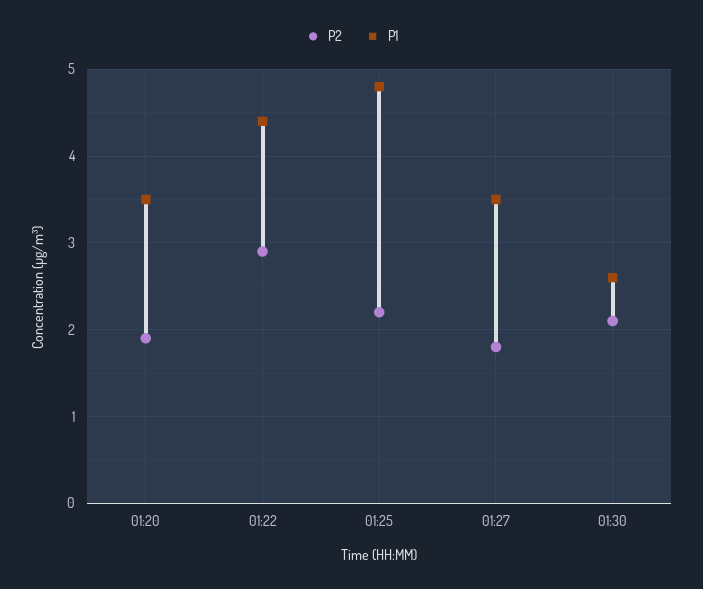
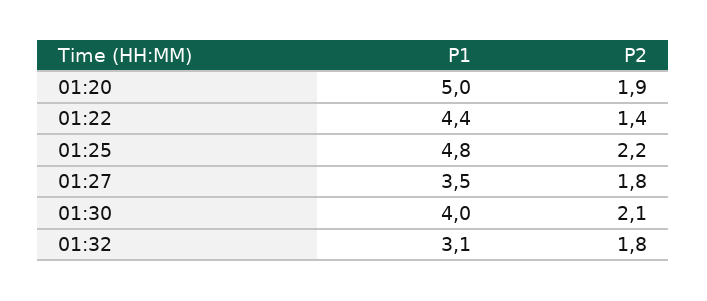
P1, 01:20: 3.5 -> 5
P2, 01:22: 2.9 -> 1.4
P1, 01:30: 2.6 -> 4
P1, 01:32: none -> 3.1
P2, 01:32: none -> 1.8

